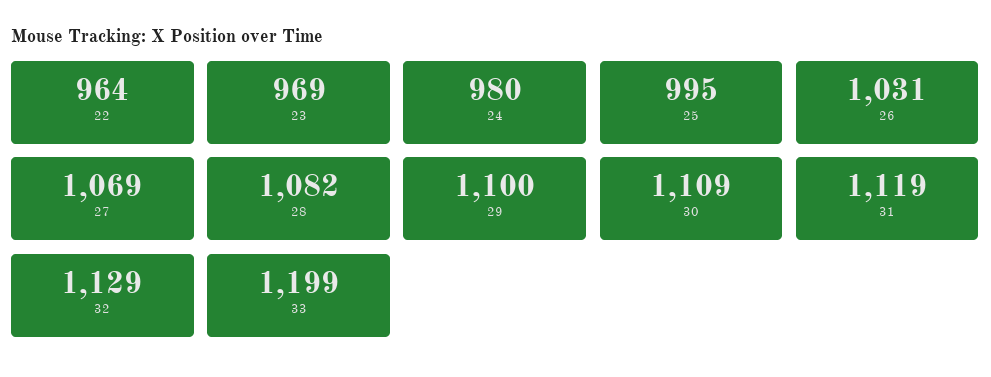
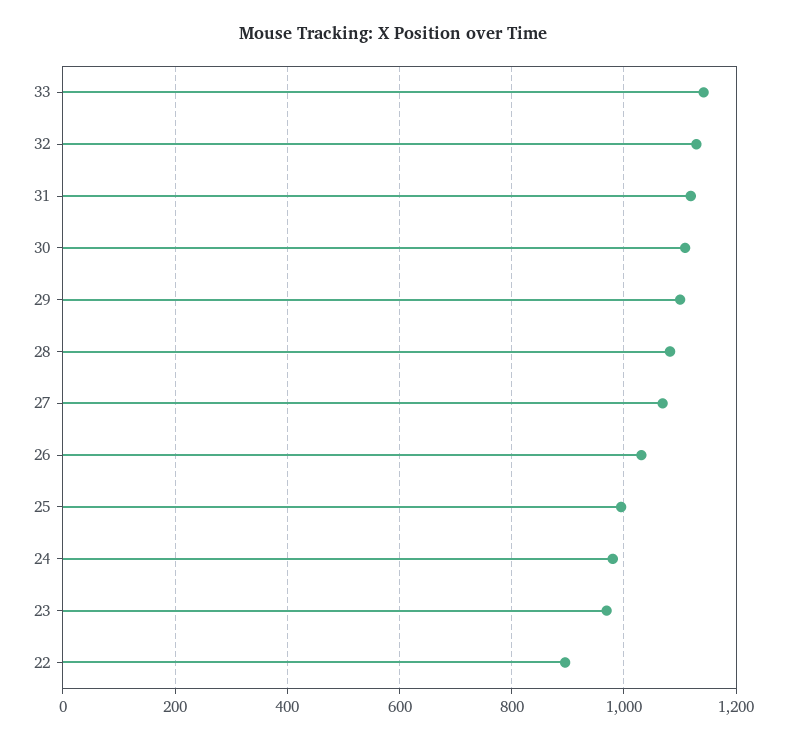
22: 964 -> 900
33: 1199 -> 1140

